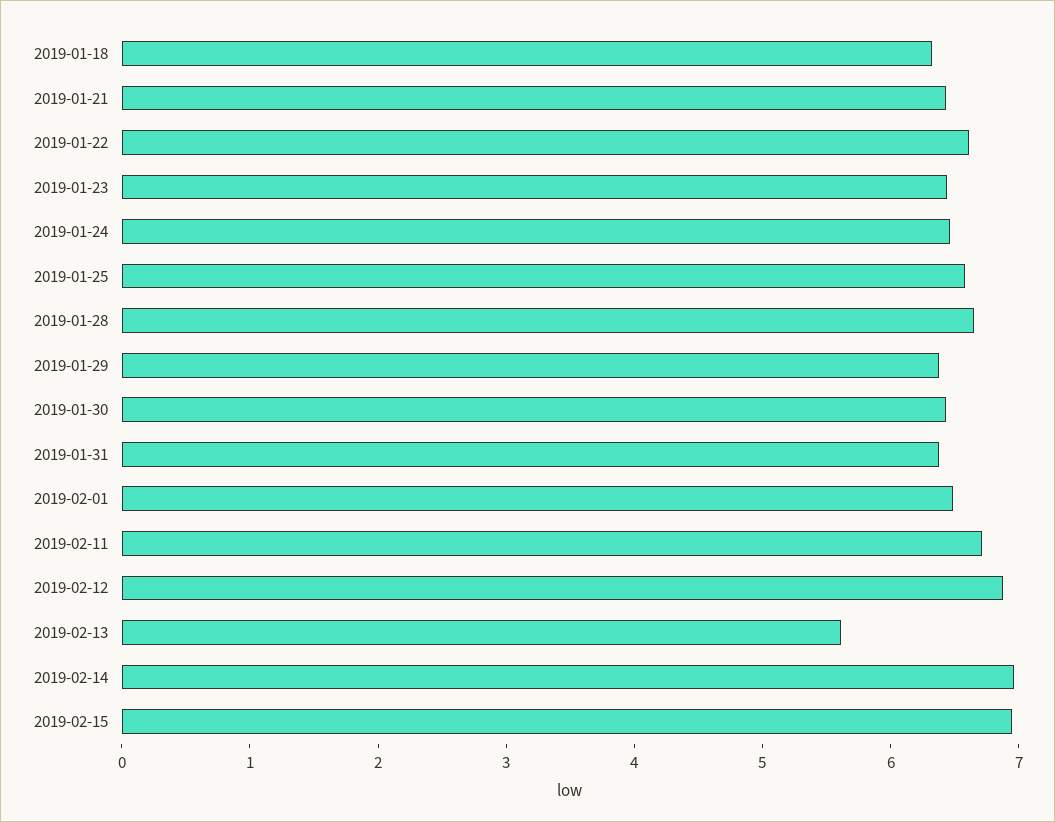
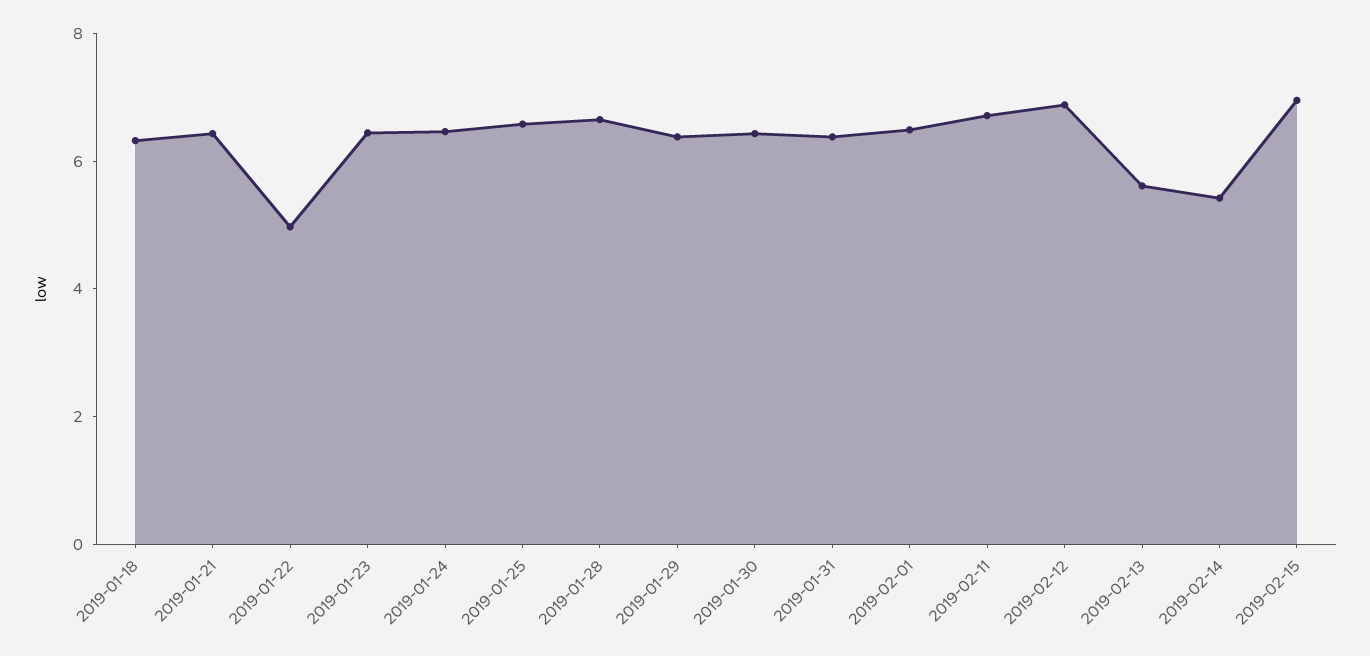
2019-01-22: 6.6 -> 5
2019-02-14: 7 -> 5.5

